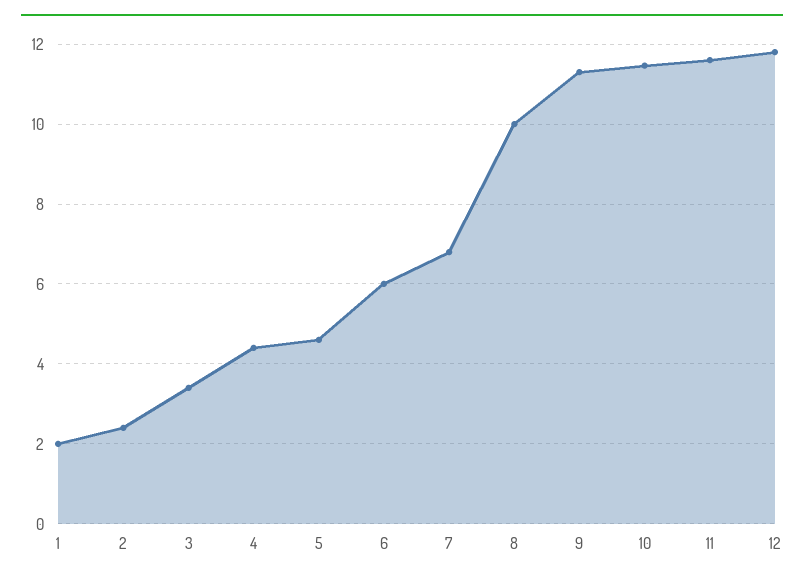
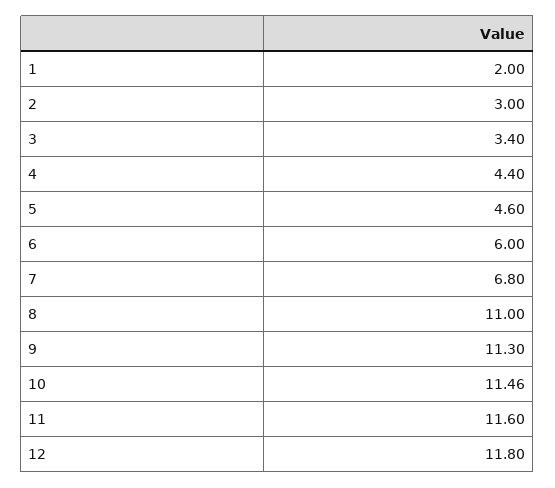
2: 2.4 -> 3
8: 10 -> 11

